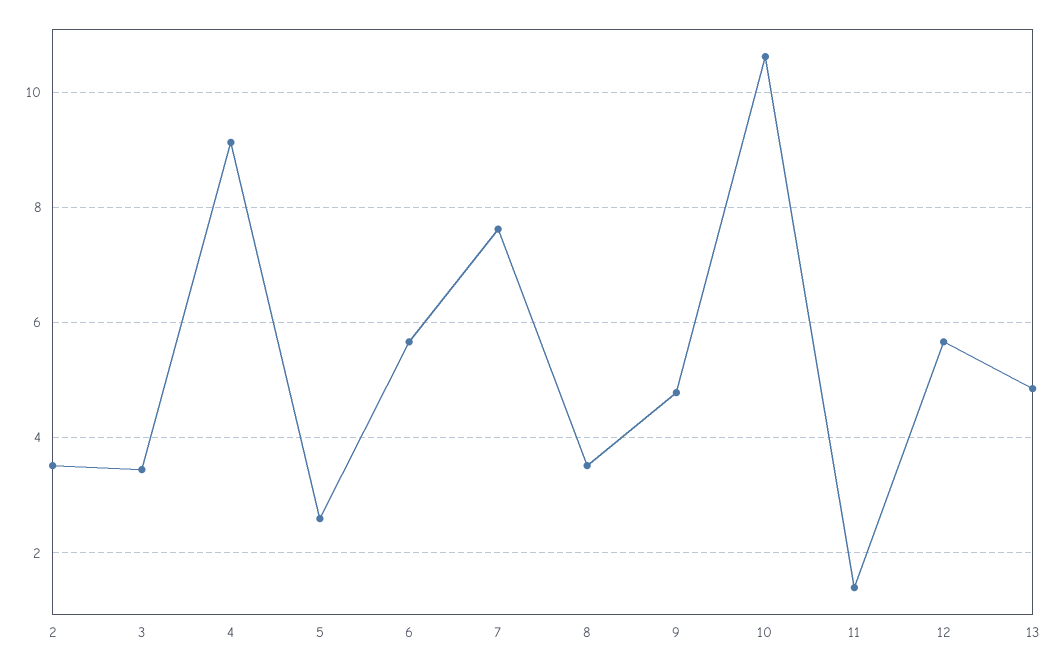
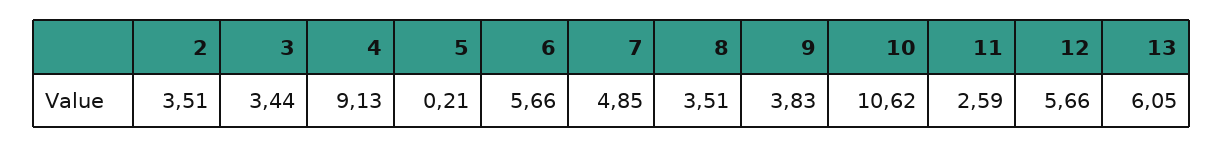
5: 2.6 -> 0.21
7: 7.6 -> 4.85
9: 4.8 -> 3.83
11: 1.4 -> 2.59
13: 4.8 -> 6.05

